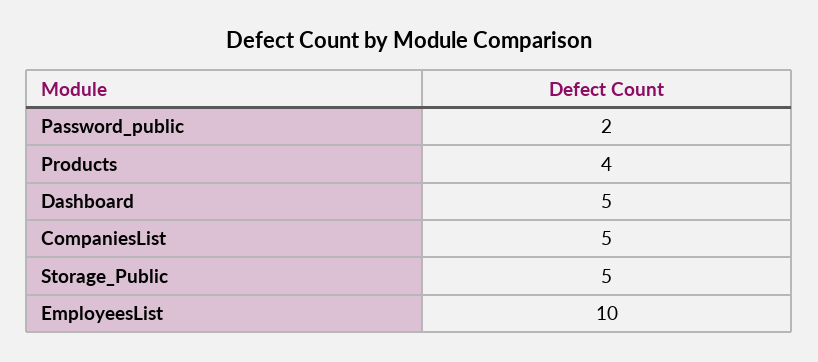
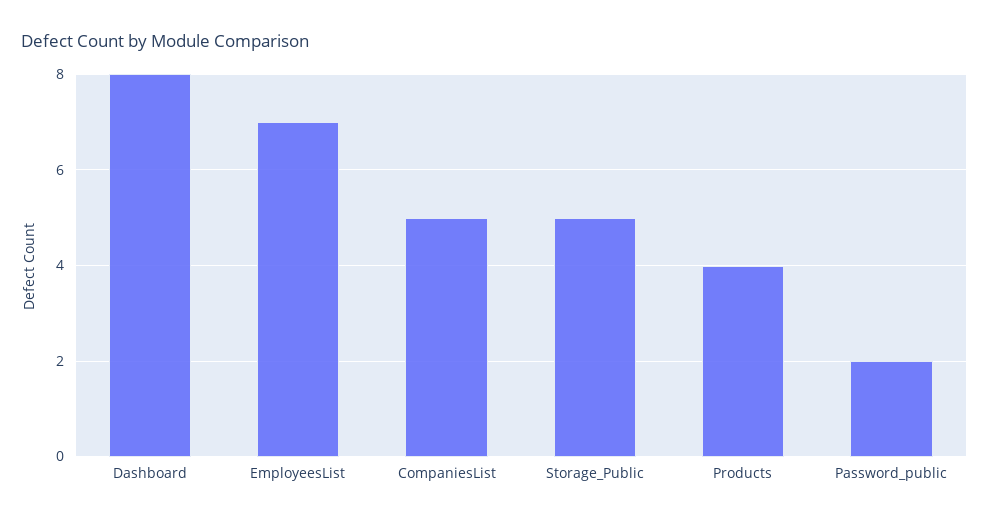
Dashboard: 5 -> 8
EmployeesList: 10 -> 7

